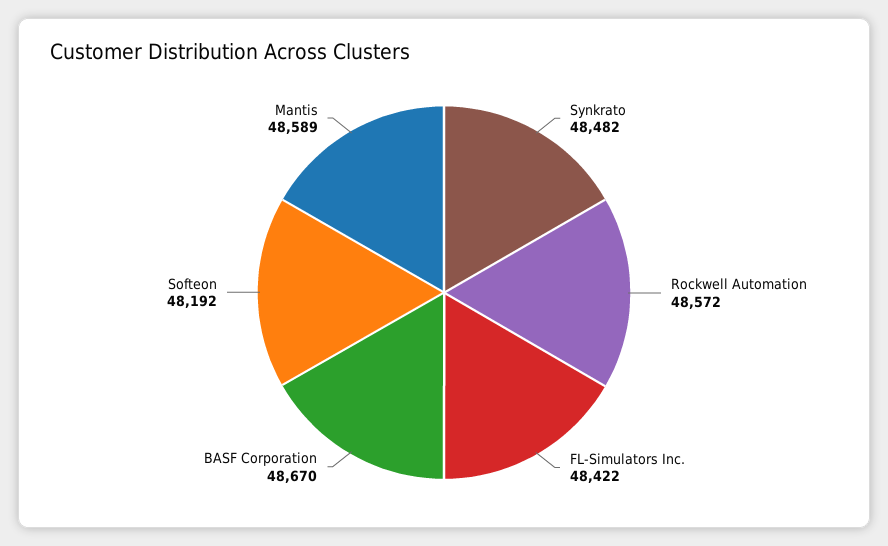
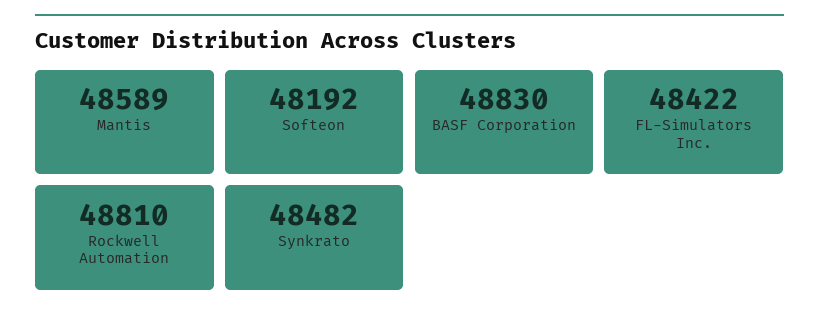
Rockwell Automation: 48572 -> 48810
BASF Corporation: 48670 -> 48830

